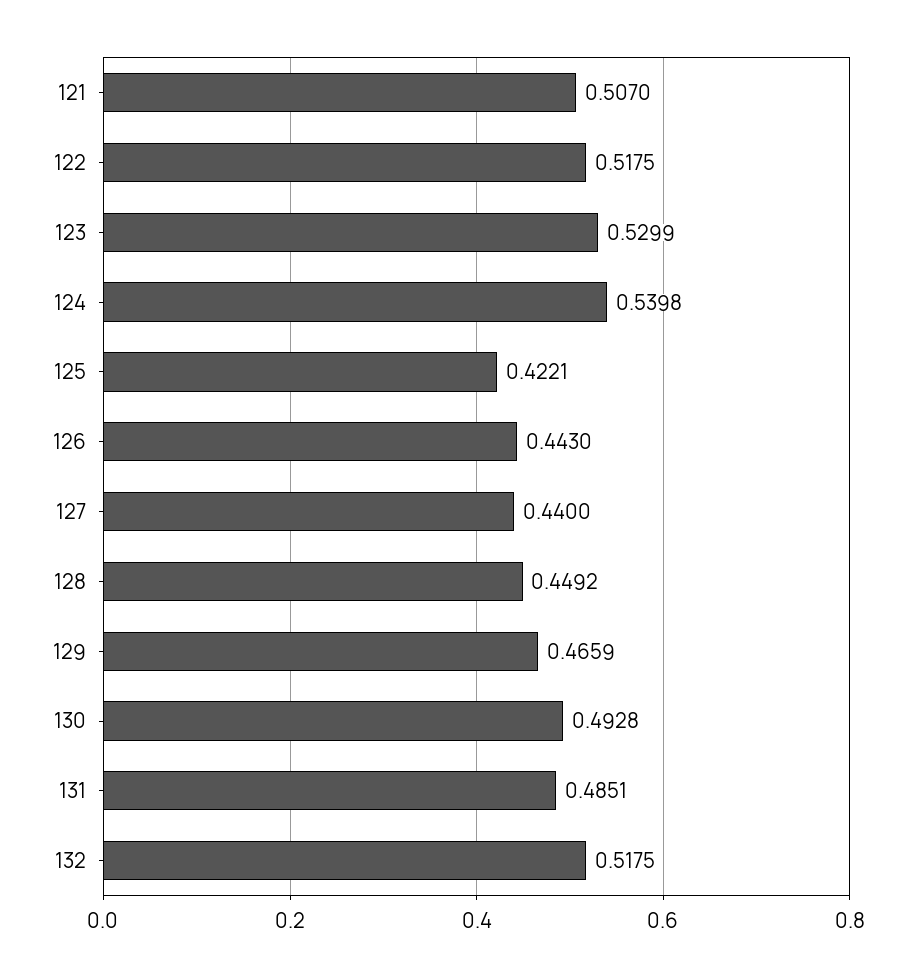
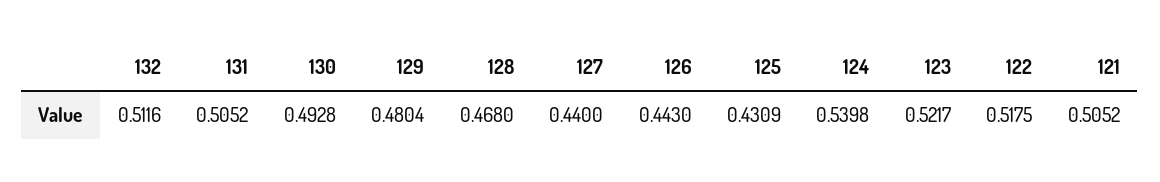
121: 0.507 -> 0.5052
123: 0.5299 -> 0.5217
125: 0.4221 -> 0.4309
128: 0.4492 -> 0.468
129: 0.4659 -> 0.4804
131: 0.4851 -> 0.5052
132: 0.5175 -> 0.5116

